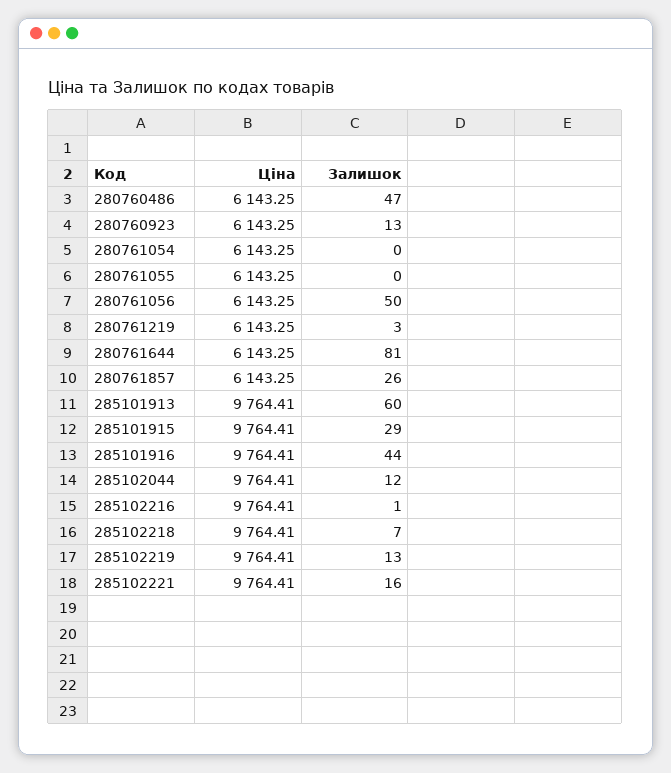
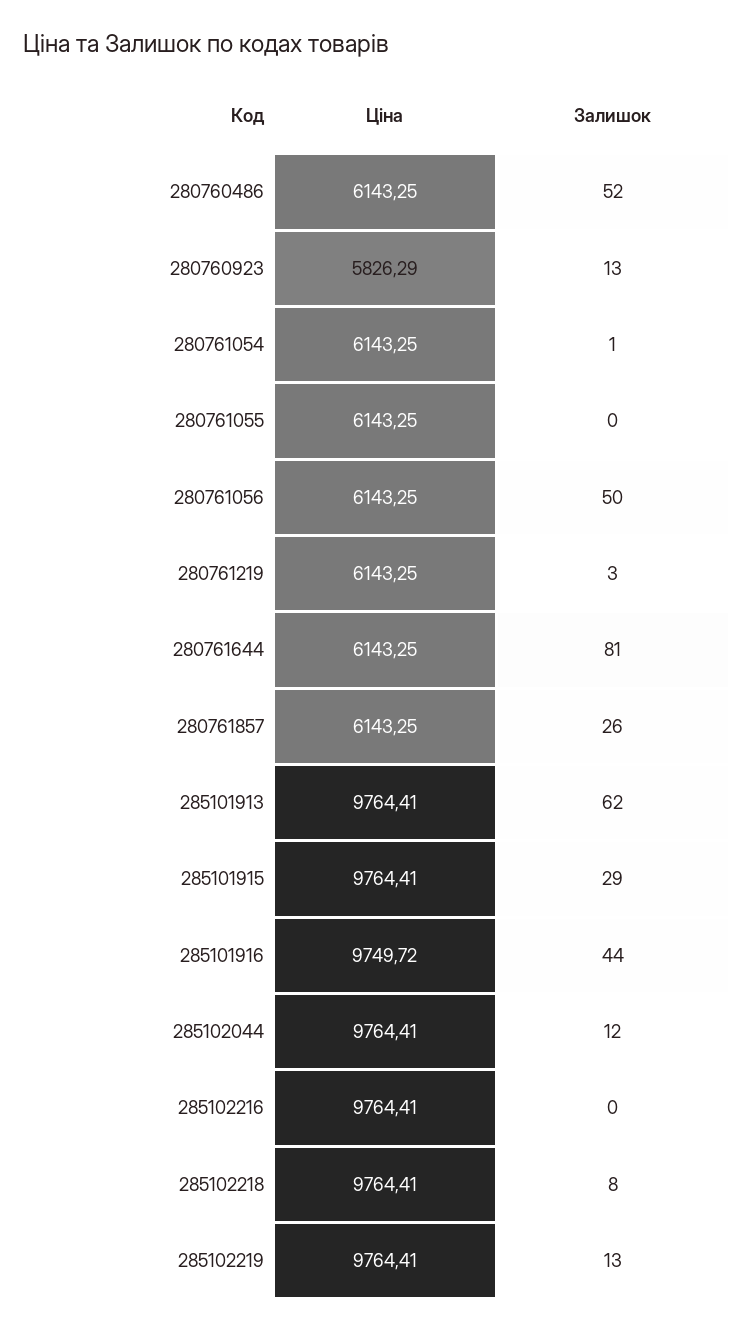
Залишок, 280760486: 47 -> 52
Ціна, 280760923: 6143.25 -> 5826.29
Залишок, 280761054: 0 -> 1
Залишок, 285101913: 60 -> 62
Ціна, 285101916: 9764.41 -> 9749.72
Залишок, 285102216: 1 -> 0
Залишок, 285102218: 7 -> 8
Ціна, 285102221: 9764.41 -> none
Залишок, 285102221: 16 -> none

